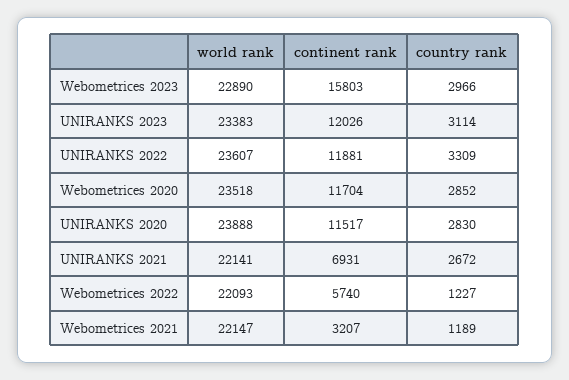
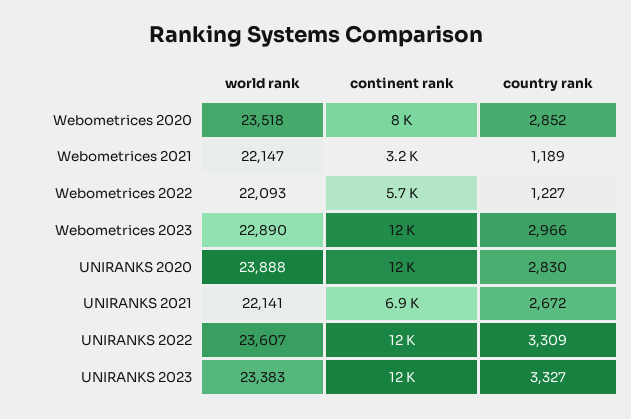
continent rank, Webometrices 2023: 15803 -> 12000
country rank, UNIRANKS 2023: 3114 -> 3327
continent rank, Webometrices 2020: 11704 -> 8000

